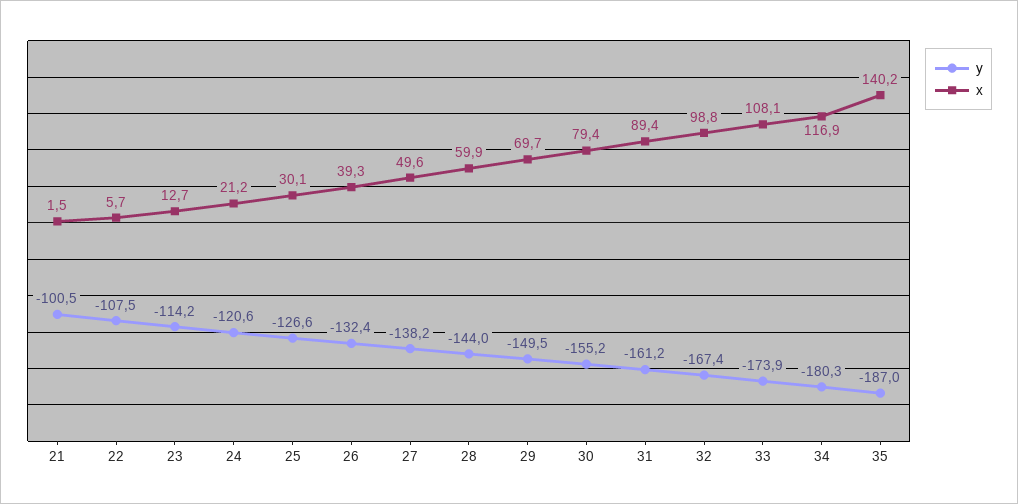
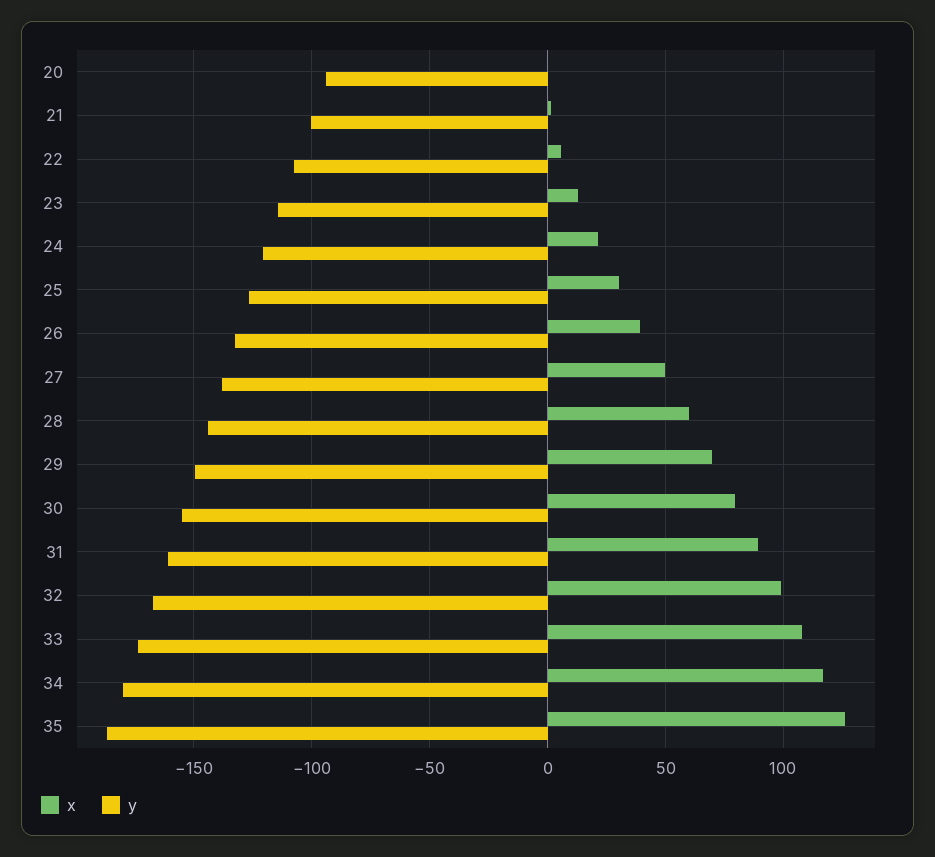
x, 35: 140.2 -> 125
x, 20: none -> 0
y, 20: none -> -95

